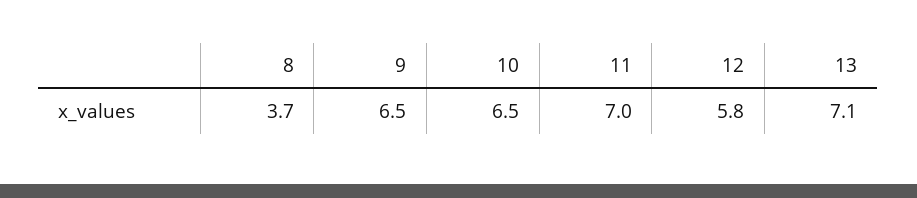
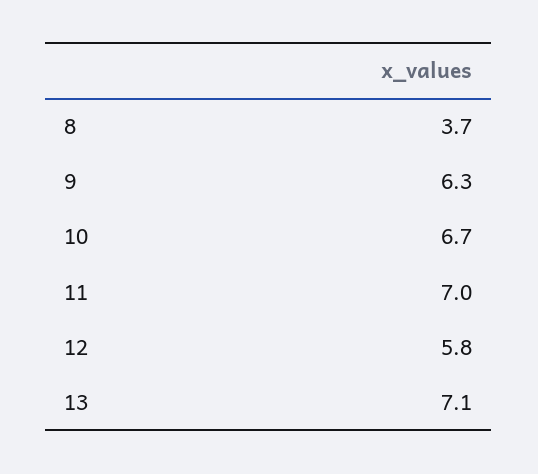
9: 6.5 -> 6.3
10: 6.5 -> 6.7

